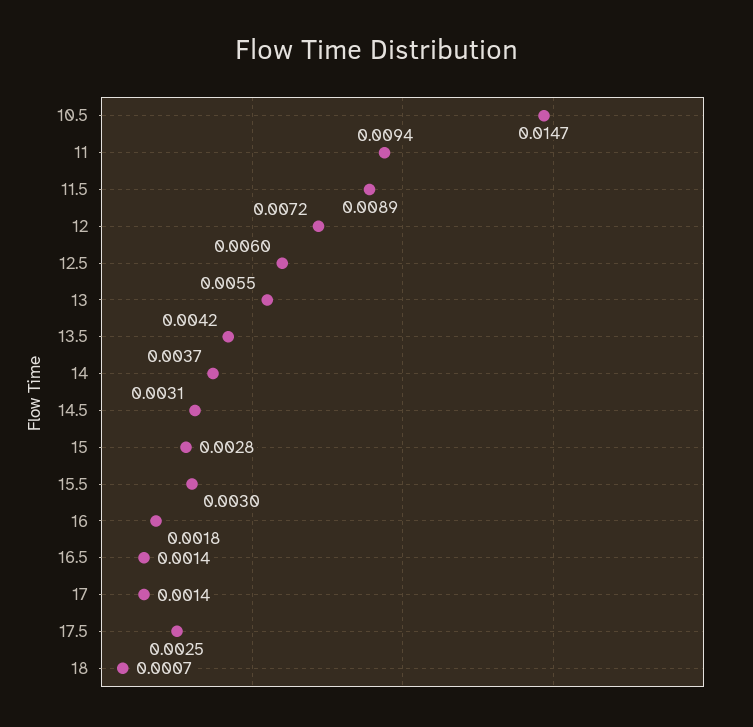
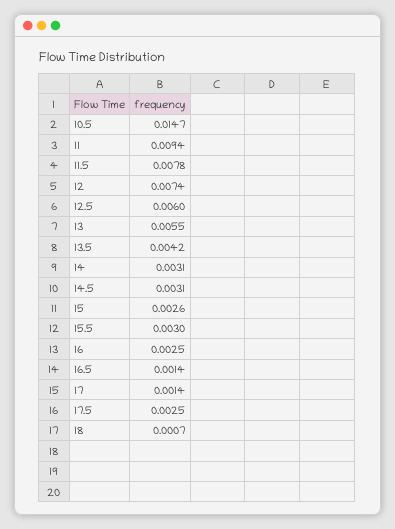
11.5: 0.0089 -> 0.0078
12: 0.0072 -> 0.0074
14: 0.0037 -> 0.0031
15: 0.0028 -> 0.0026
16: 0.0018 -> 0.0025

